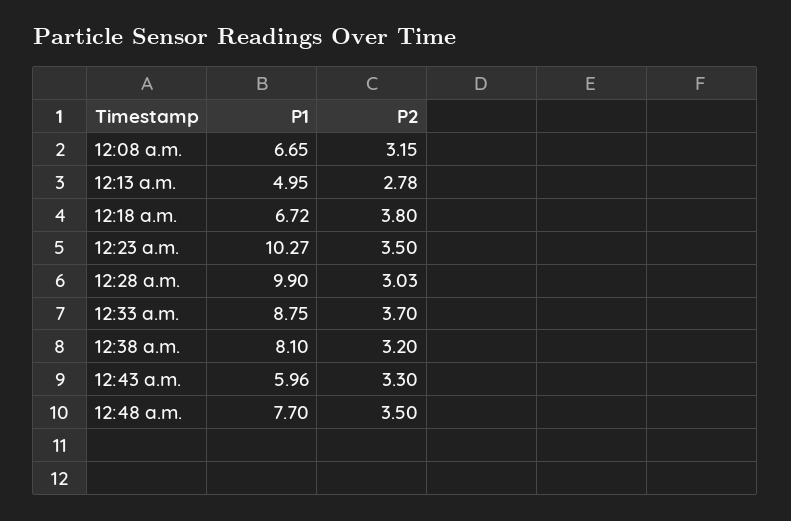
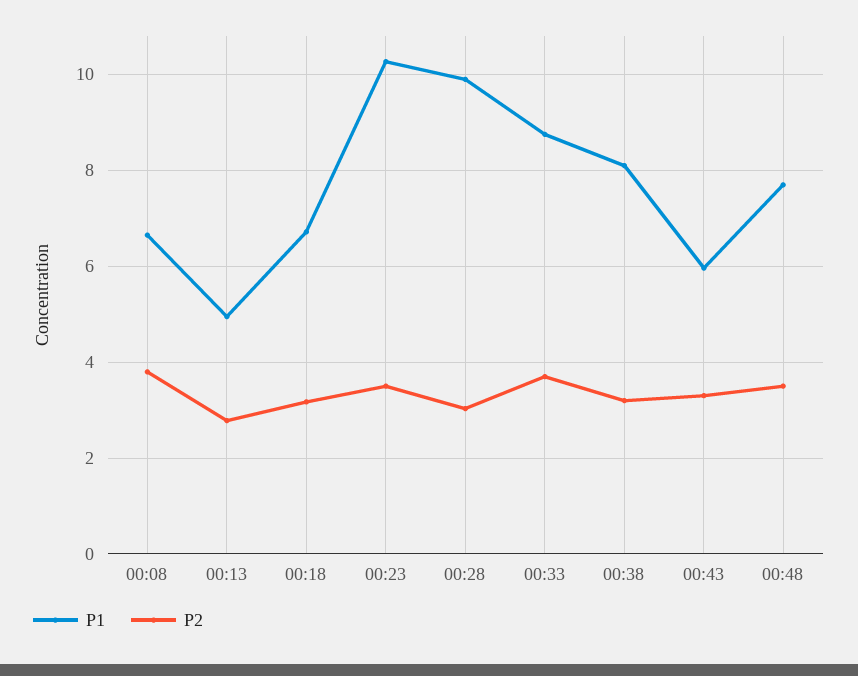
P2, 12:08 a.m.: 3.15 -> 3.8
P2, 12:18 a.m.: 3.8 -> 3.2

